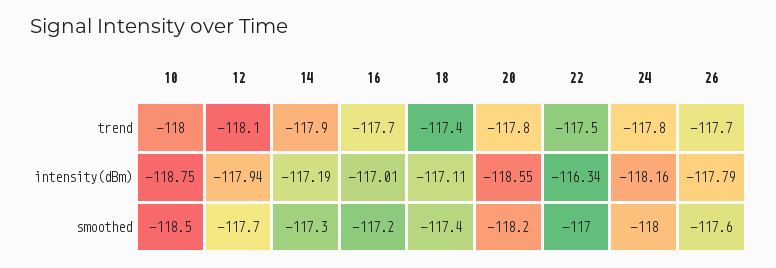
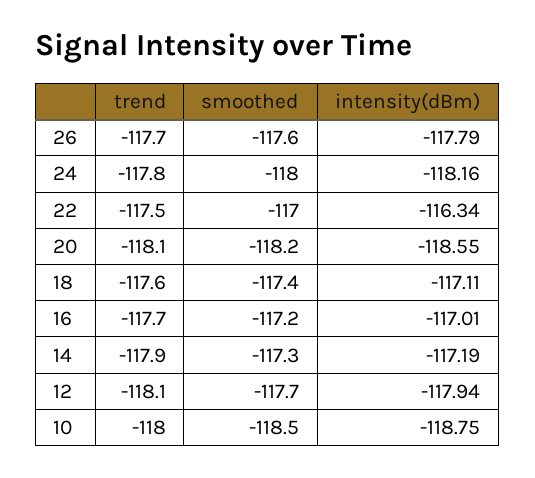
18, trend: -117.4 -> -117.6
20, trend: -117.8 -> -118.1

